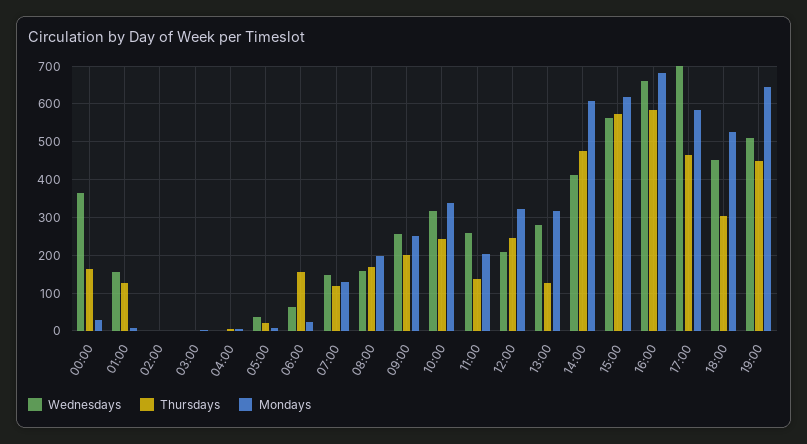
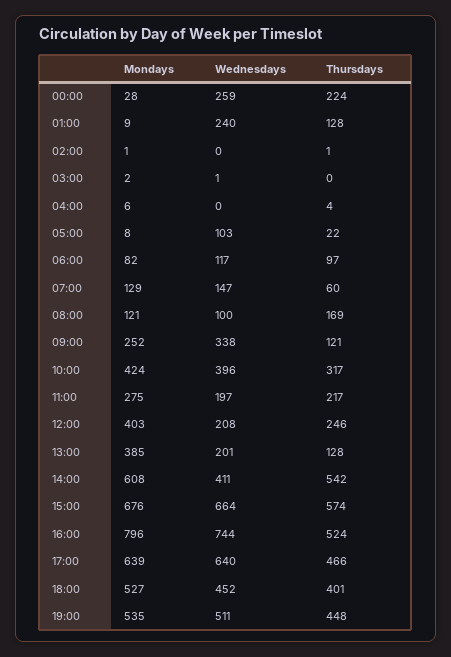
Wednesdays, 00:00: 360 -> 259
Thursdays, 00:00: 160 -> 224
Wednesdays, 01:00: 160 -> 240
Wednesdays, 05:00: 40 -> 103
Wednesdays, 06:00: 60 -> 117
Thursdays, 06:00: 160 -> 97
Mondays, 06:00: 20 -> 82
Thursdays, 07:00: 120 -> 60
Wednesdays, 08:00: 160 -> 100
Mondays, 08:00: 200 -> 121
Wednesdays, 09:00: 260 -> 338
Thursdays, 09:00: 200 -> 121
Wednesdays, 10:00: 320 -> 396
Thursdays, 10:00: 240 -> 317
Mondays, 10:00: 340 -> 424
Wednesdays, 11:00: 260 -> 197
Thursdays, 11:00: 140 -> 217
Mondays, 11:00: 200 -> 275
Mondays, 12:00: 320 -> 403
Wednesdays, 13:00: 280 -> 201
Mondays, 13:00: 320 -> 385
Thursdays, 14:00: 480 -> 542
Wednesdays, 15:00: 560 -> 664
Mondays, 15:00: 620 -> 676
Wednesdays, 16:00: 660 -> 744
Thursdays, 16:00: 580 -> 524
Mondays, 16:00: 680 -> 796
Wednesdays, 17:00: 700 -> 640
Mondays, 17:00: 580 -> 639
Thursdays, 18:00: 300 -> 401
Mondays, 19:00: 640 -> 535

